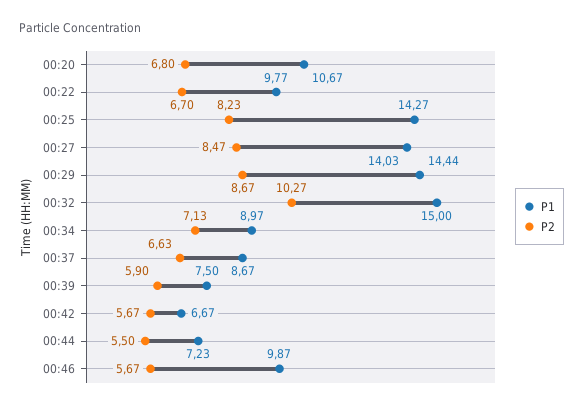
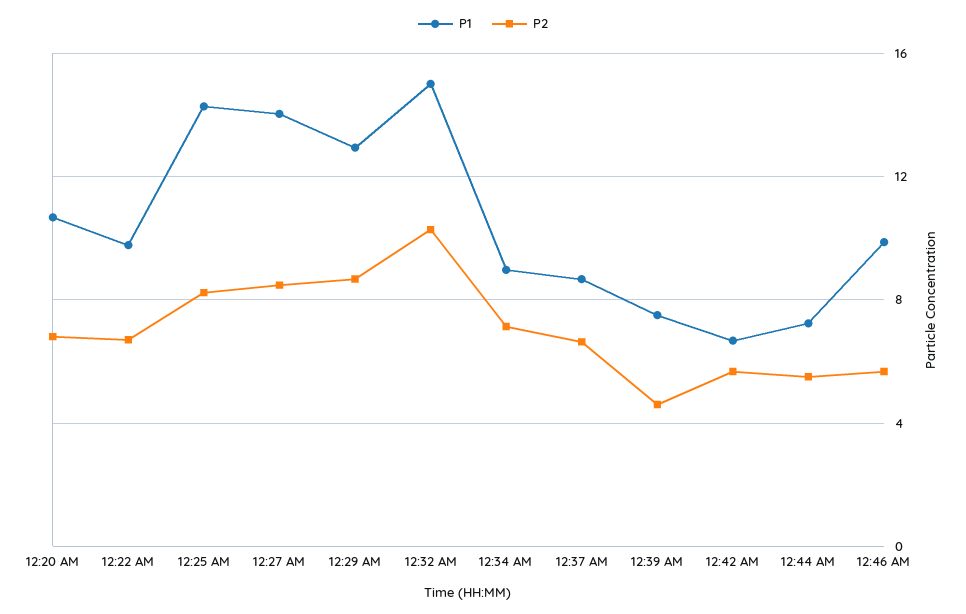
P1, 00:29: 14.44 -> 13
P2, 00:39: 5.9 -> 4.5

